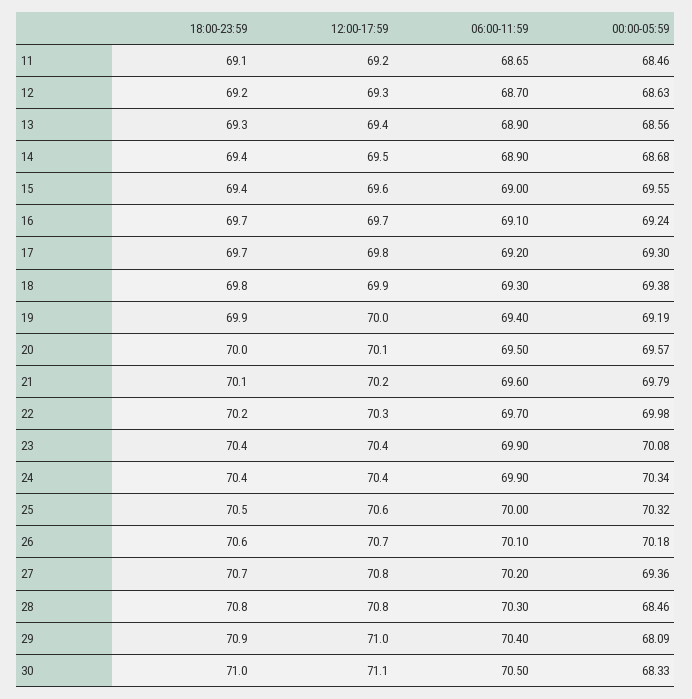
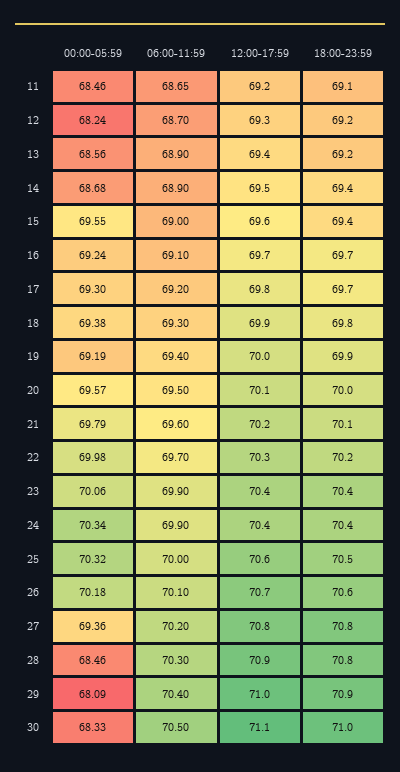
00:00-05:59, 12: 68.63 -> 68.24
18:00-23:59, 13: 69.3 -> 69.2
00:00-05:59, 23: 70.08 -> 70.06
18:00-23:59, 27: 70.7 -> 70.8
12:00-17:59, 28: 70.8 -> 70.9

